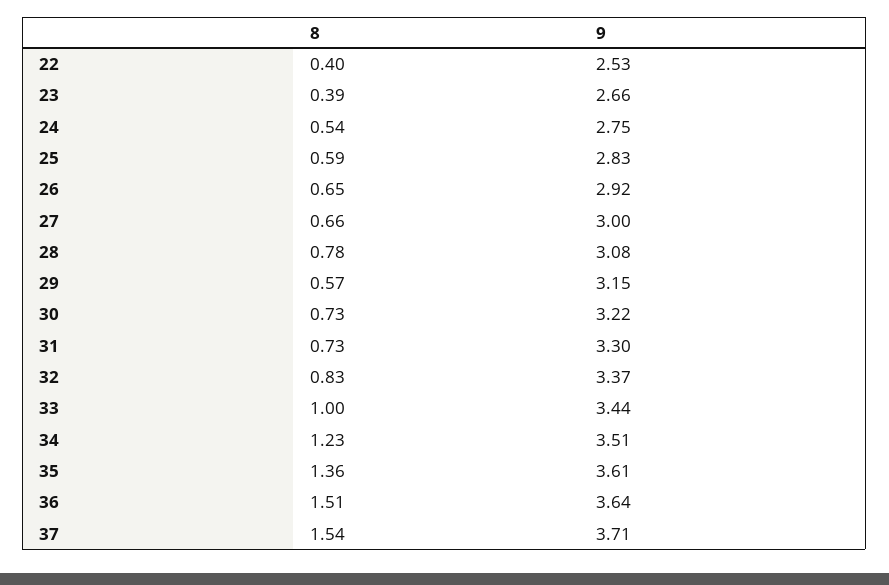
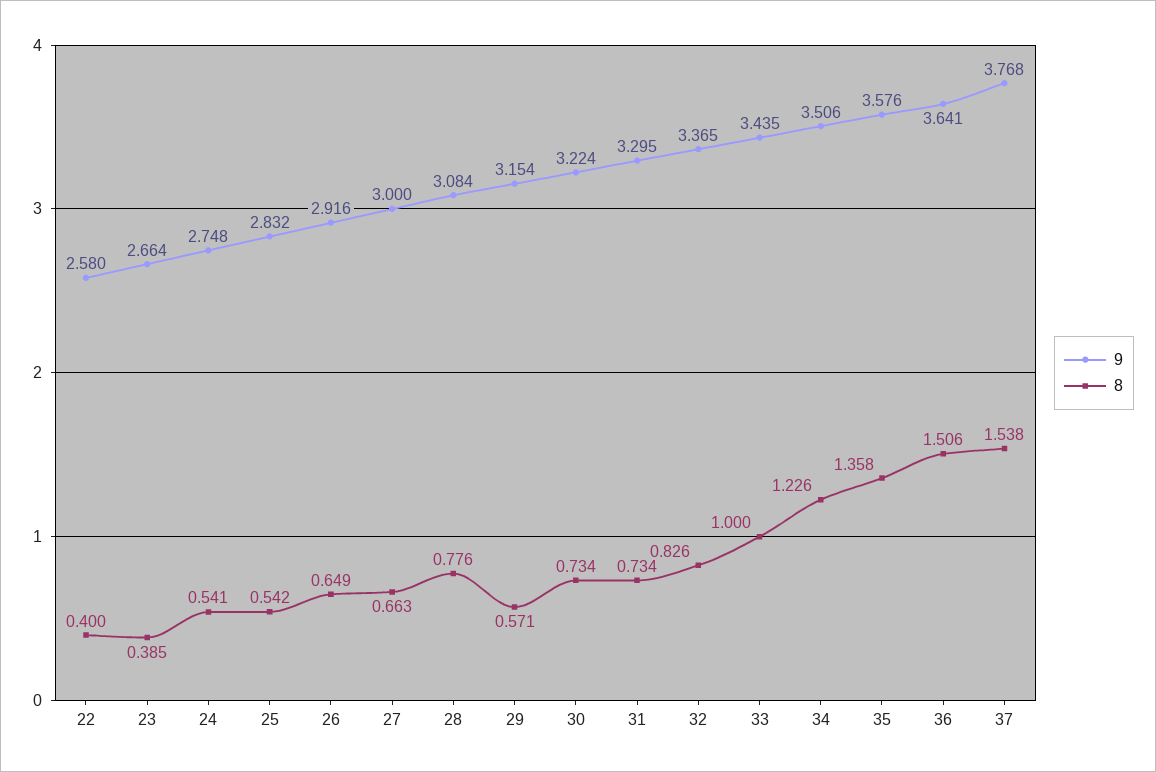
9, 22: 2.53 -> 2.58
8, 25: 0.59 -> 0.542
9, 35: 3.61 -> 3.576
9, 37: 3.71 -> 3.768

